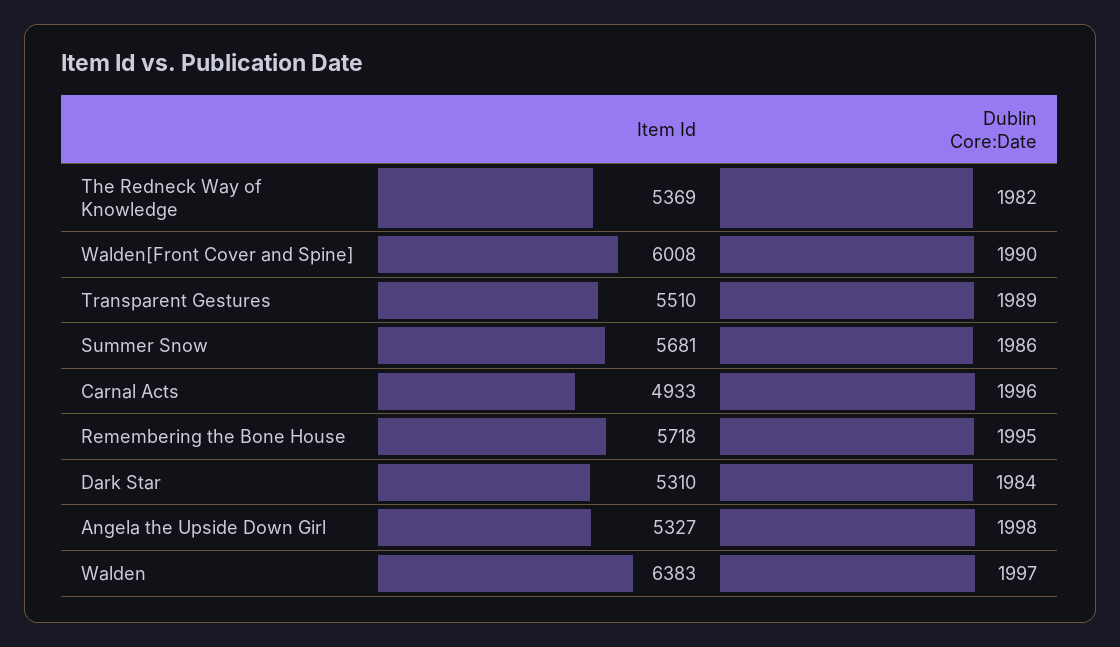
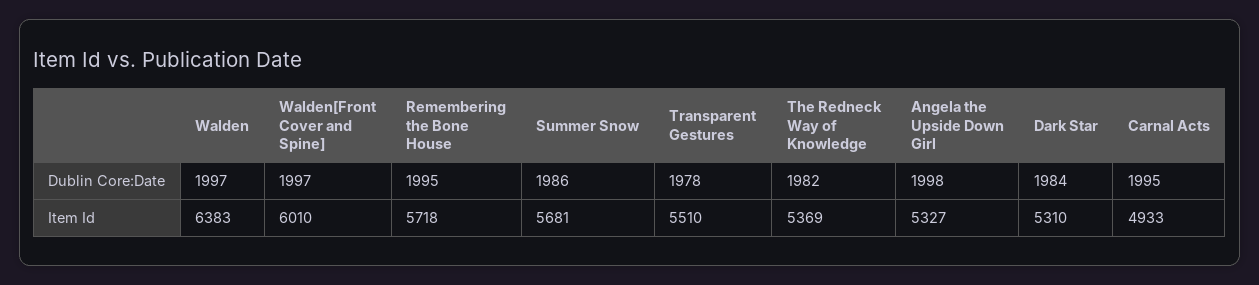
Item Id, Walden[Front Cover and Spine]: 6008 -> 6010
Dublin Core:Date, Walden[Front Cover and Spine]: 1990 -> 1997
Dublin Core:Date, Transparent Gestures: 1989 -> 1978
Dublin Core:Date, Carnal Acts: 1996 -> 1995

